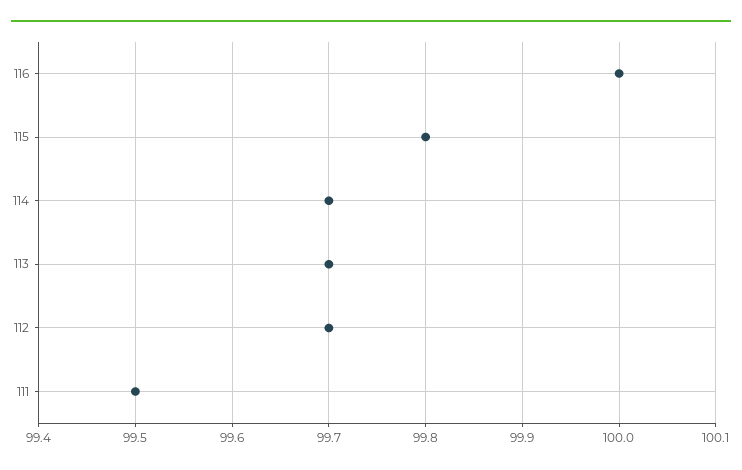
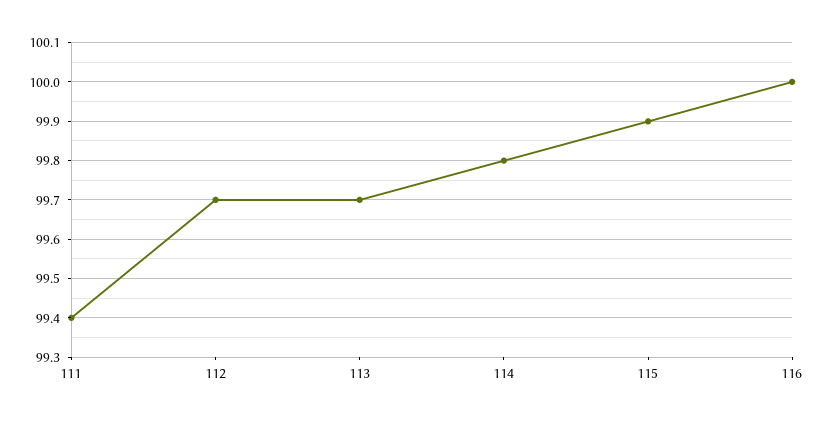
115: 99.8 -> 99.9
114: 99.7 -> 99.8
111: 99.5 -> 99.4

